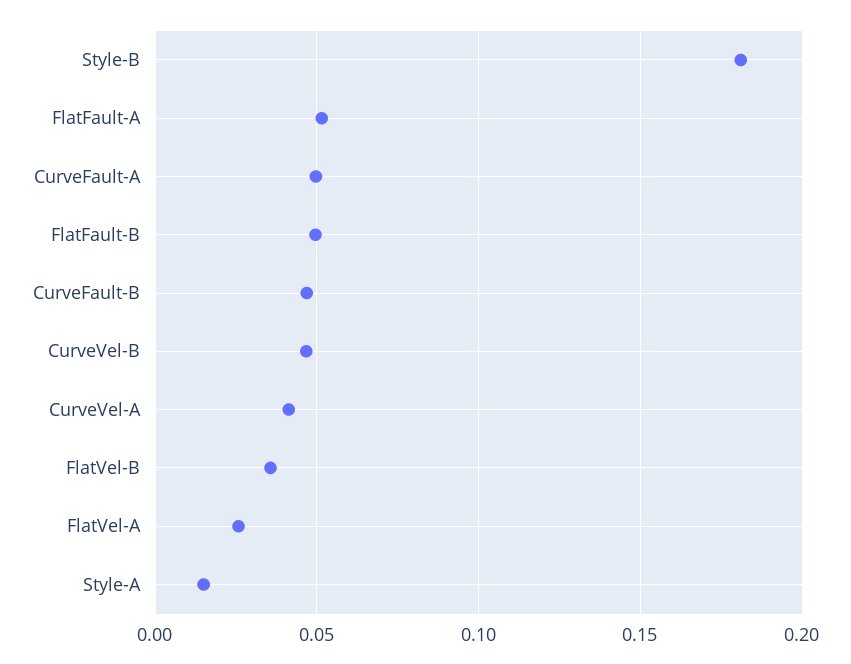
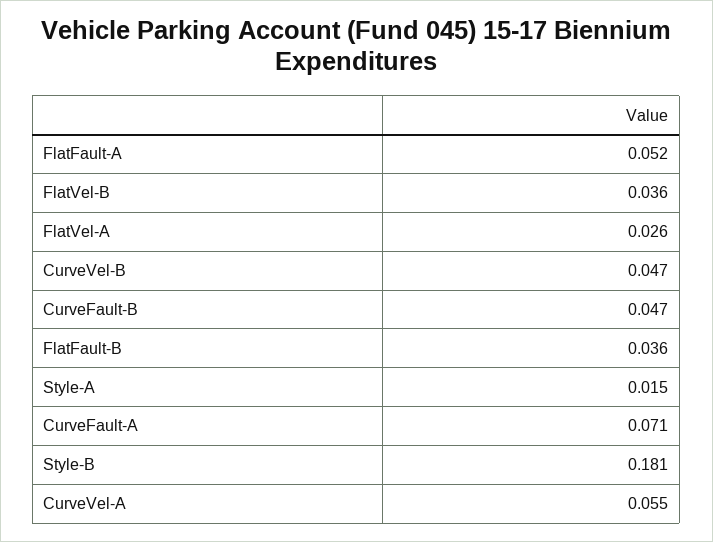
CurveFault-A: 0.05 -> 0.071
FlatFault-B: 0.05 -> 0.036
CurveVel-A: 0.04 -> 0.055

